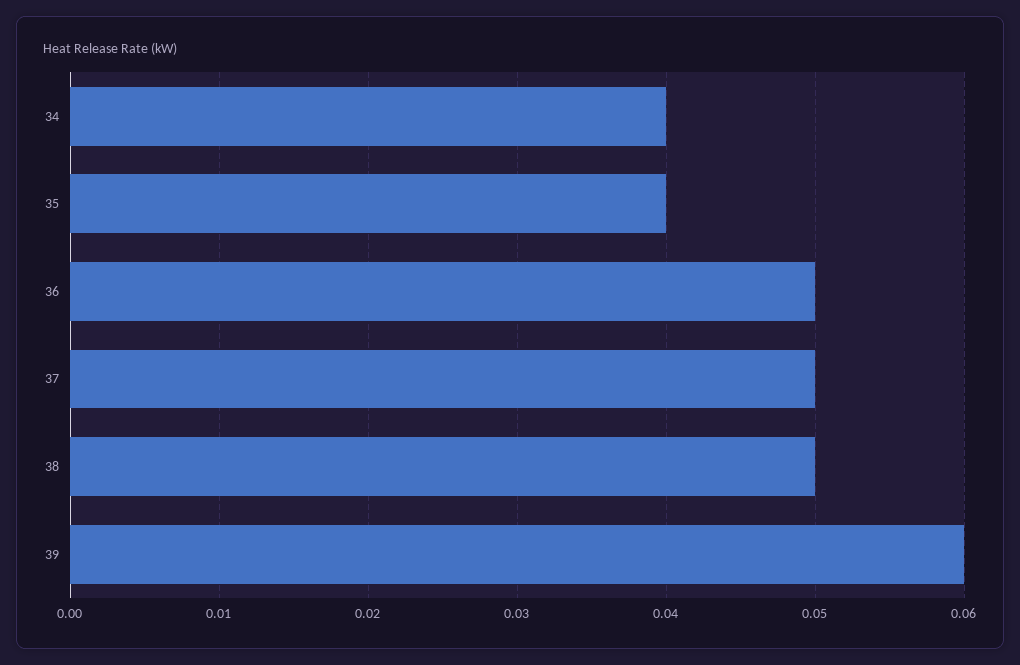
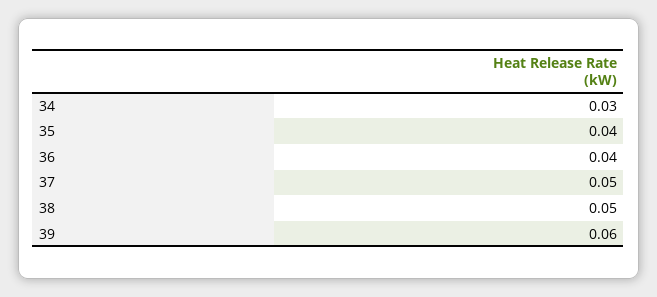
34: 0.04 -> 0.03
36: 0.05 -> 0.04

